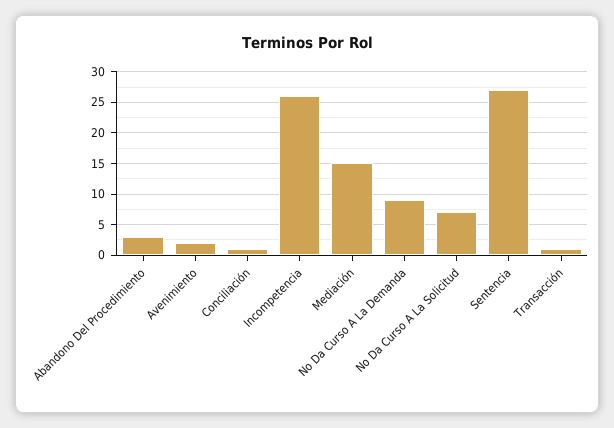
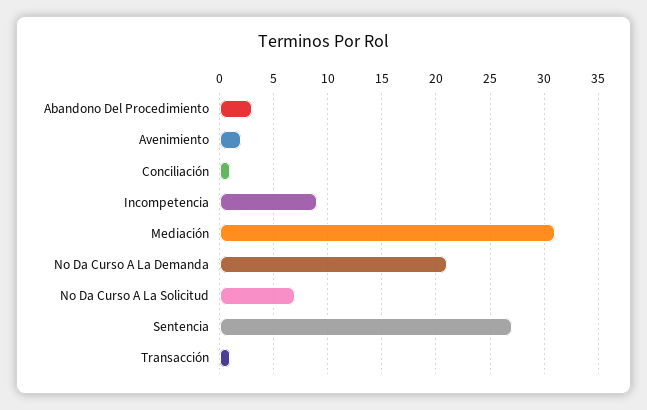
Incompetencia: 26 -> 9
Mediación: 15 -> 31
No Da Curso A La Demanda: 9 -> 21

